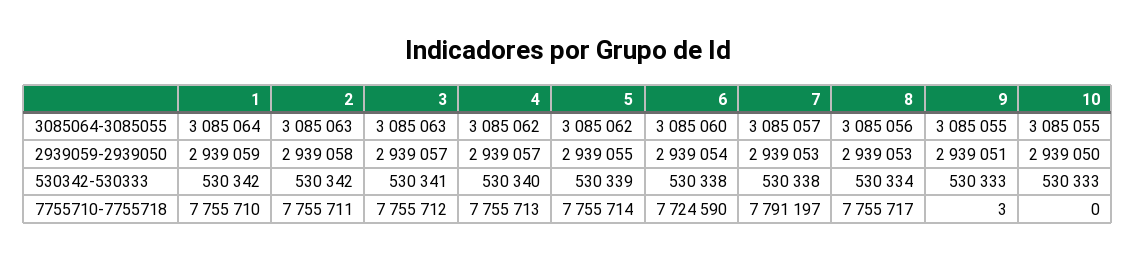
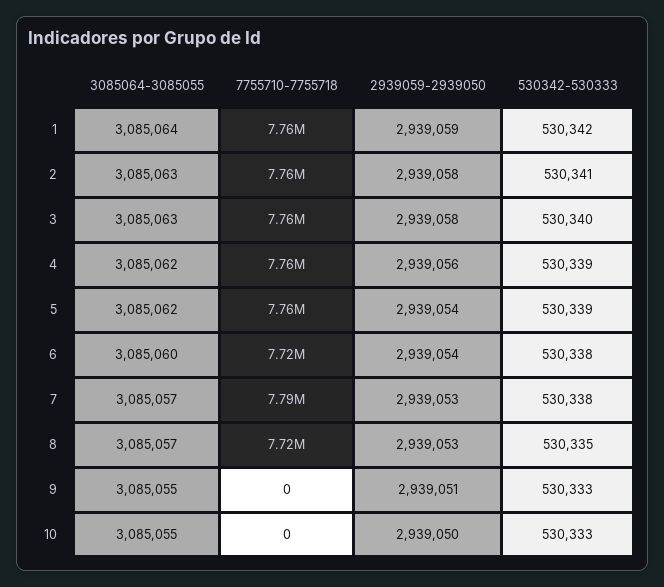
8, 3085064-3085055: 3085056 -> 3085057
3, 2939059-2939050: 2939057 -> 2939058
4, 2939059-2939050: 2939057 -> 2939056
5, 2939059-2939050: 2939055 -> 2939054
2, 530342-530333: 530342 -> 530341
3, 530342-530333: 530341 -> 530340
4, 530342-530333: 530340 -> 530339
8, 530342-530333: 530334 -> 530335
8, 7755710-7755718: 7755717 -> 7720000
9, 7755710-7755718: 3 -> 0

